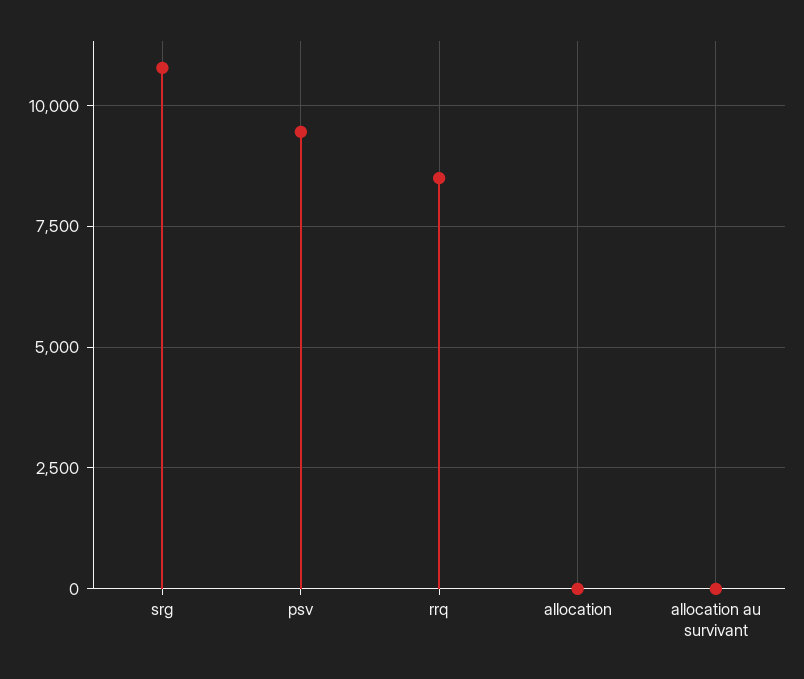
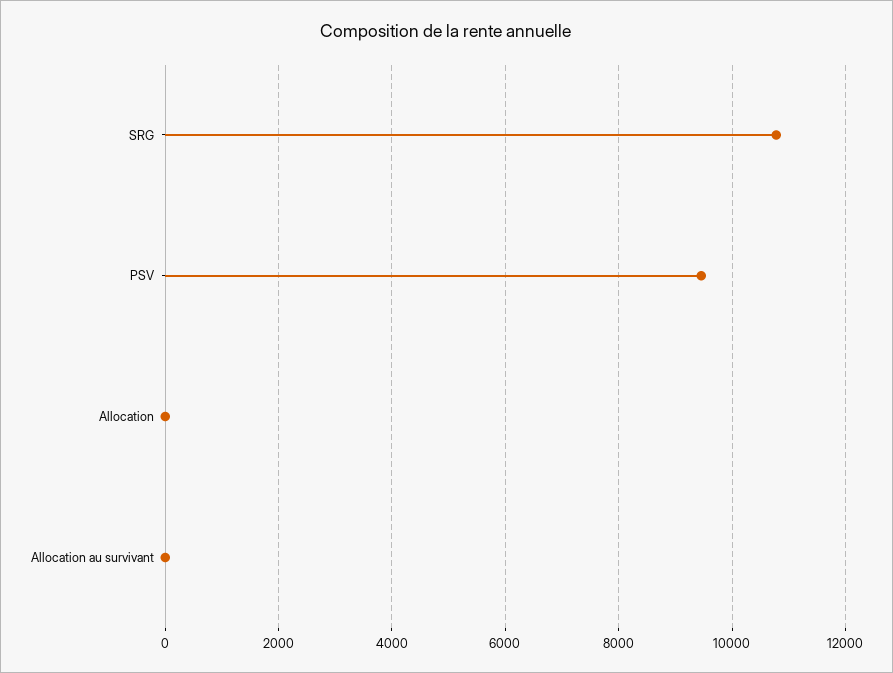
rrq: 8500 -> none

